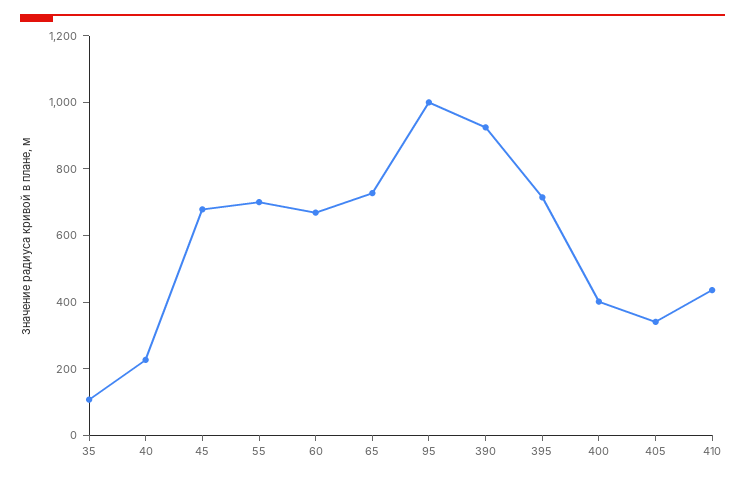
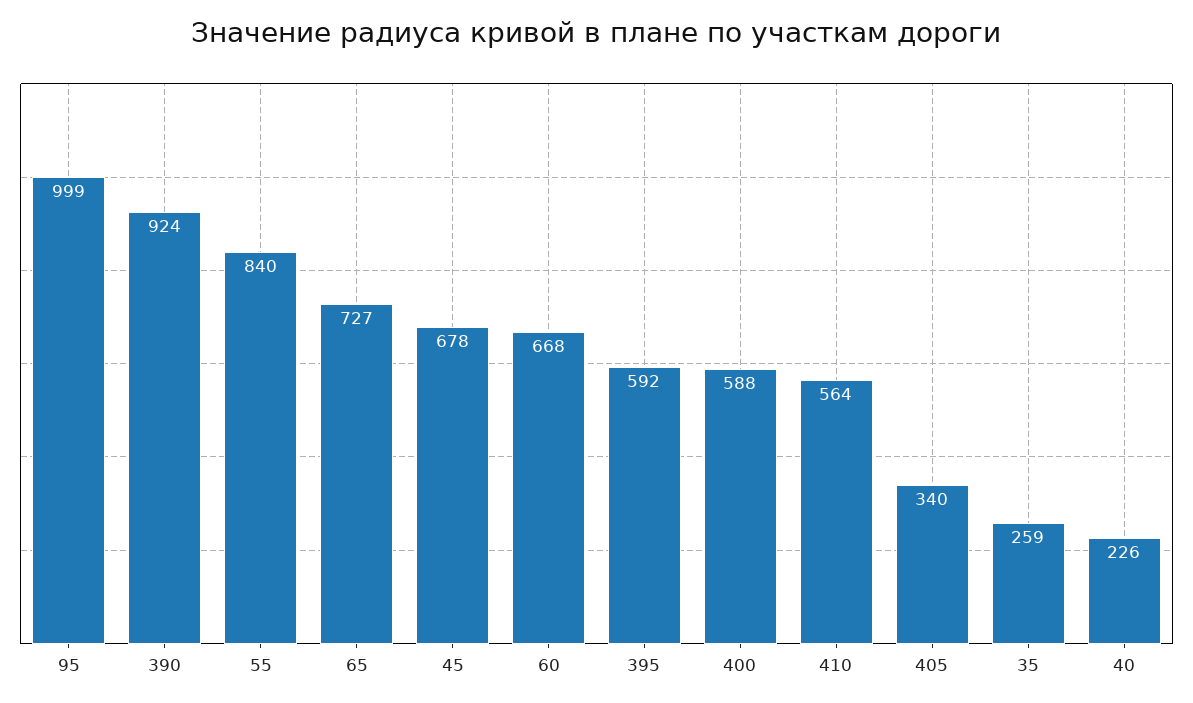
35: 100 -> 259
55: 700 -> 840
395: 700 -> 592
400: 400 -> 588
410: 450 -> 564

